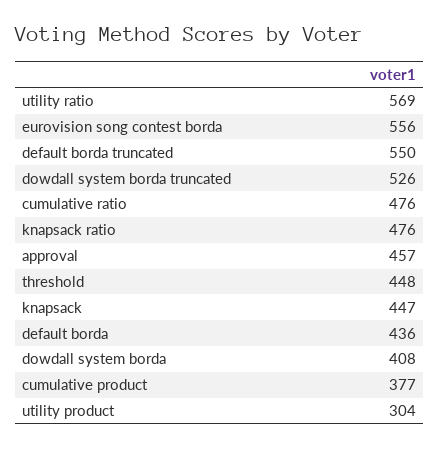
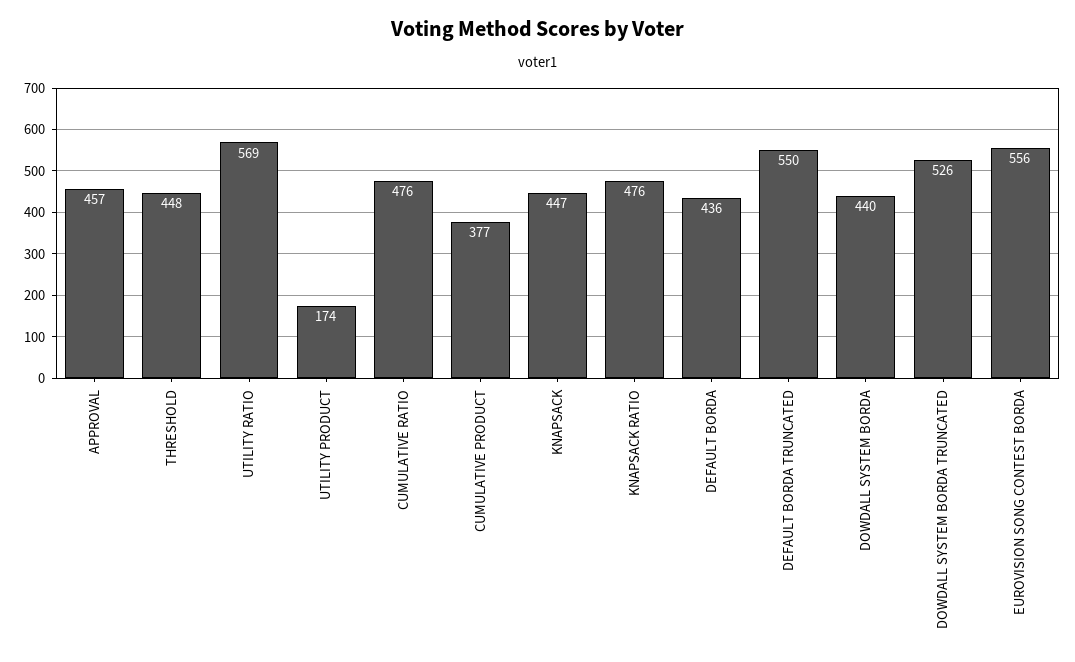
dowdall system borda: 408 -> 440
utility product: 304 -> 174

